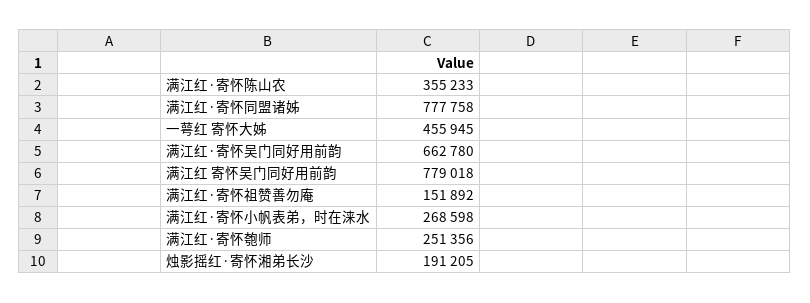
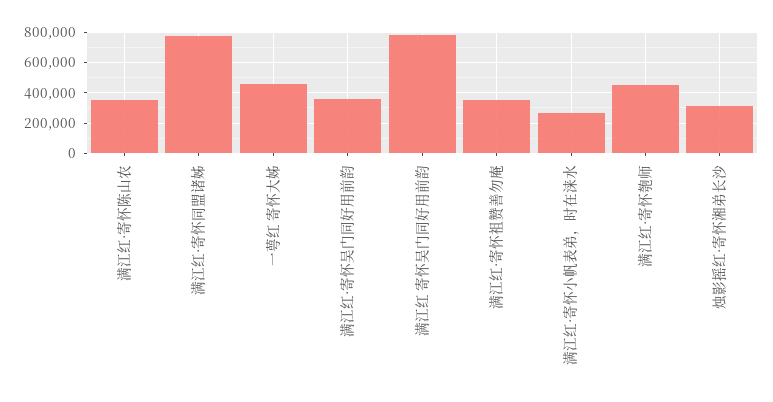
满江红·寄怀吴门同好用前韵: 662780 -> 350000
满江红·寄怀祖赞善勿庵: 151892 -> 350000
满江红·寄怀匏师: 251356 -> 450000
烛影摇红·寄怀湘弟长沙: 191205 -> 300000

